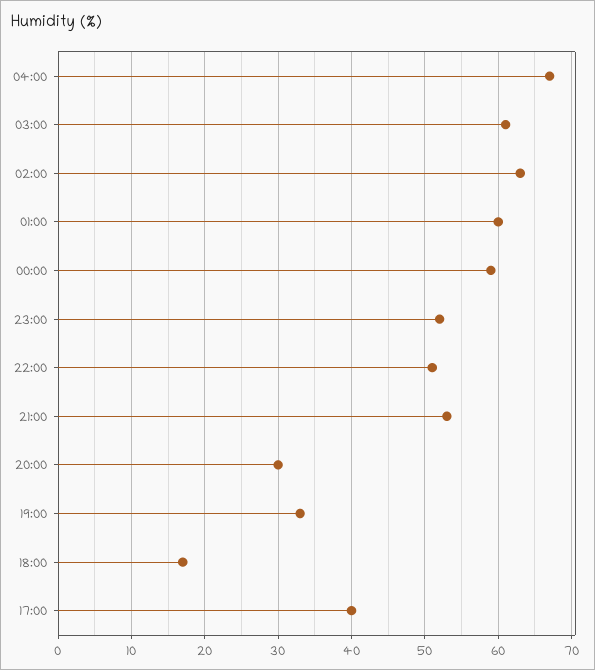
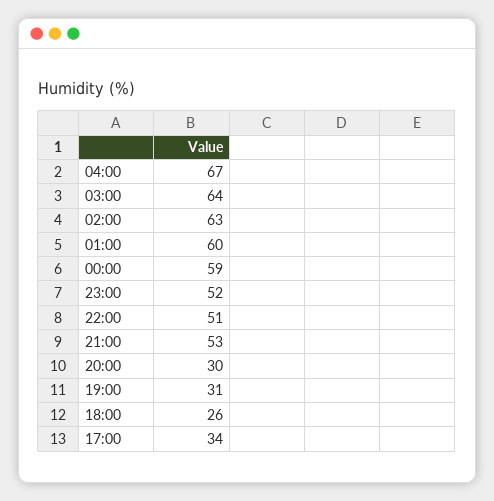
03:00: 61 -> 64
19:00: 33 -> 31
18:00: 17 -> 26
17:00: 40 -> 34

